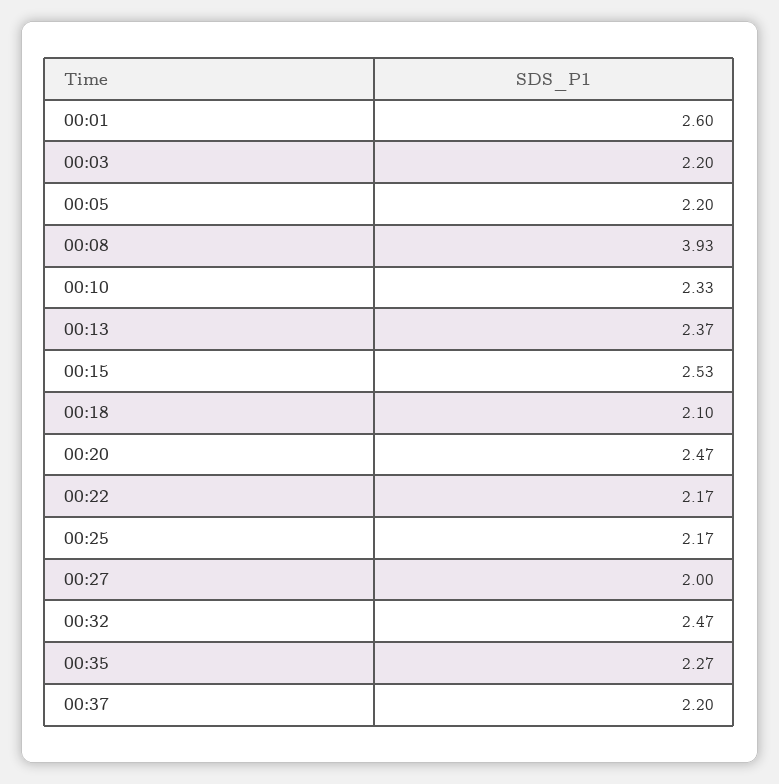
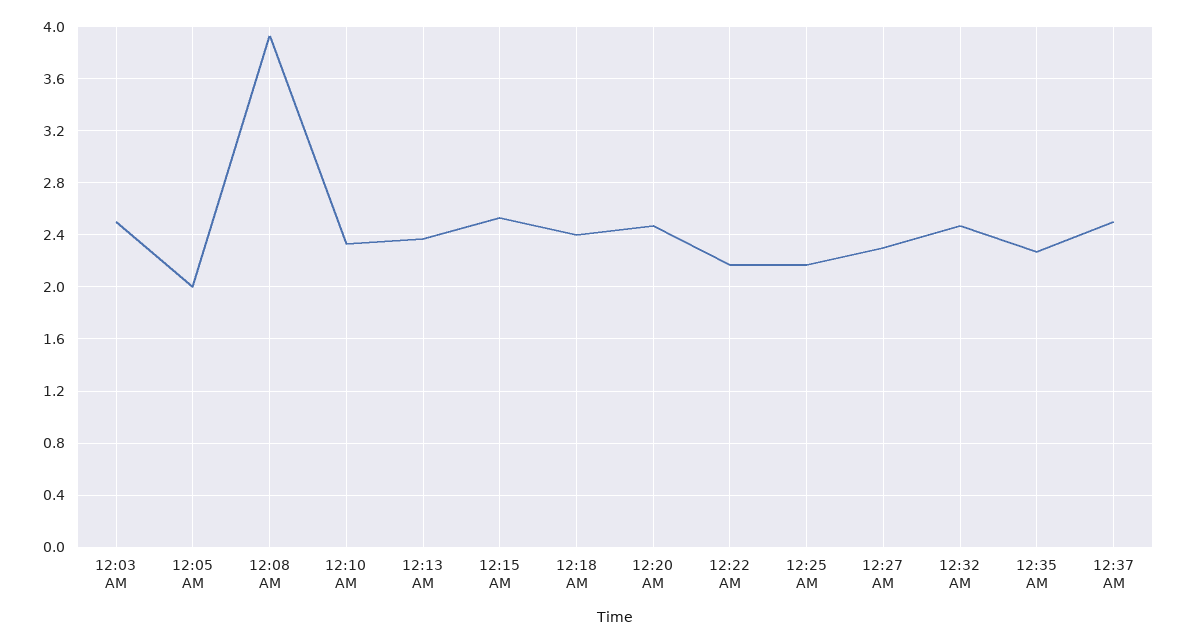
00:01: 2.6 -> none
00:03: 2.2 -> 2.5
00:05: 2.2 -> 2
00:18: 2.1 -> 2.4
00:27: 2 -> 2.3
00:37: 2.2 -> 2.5

